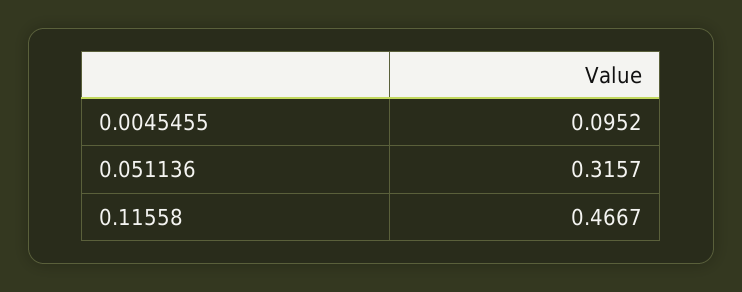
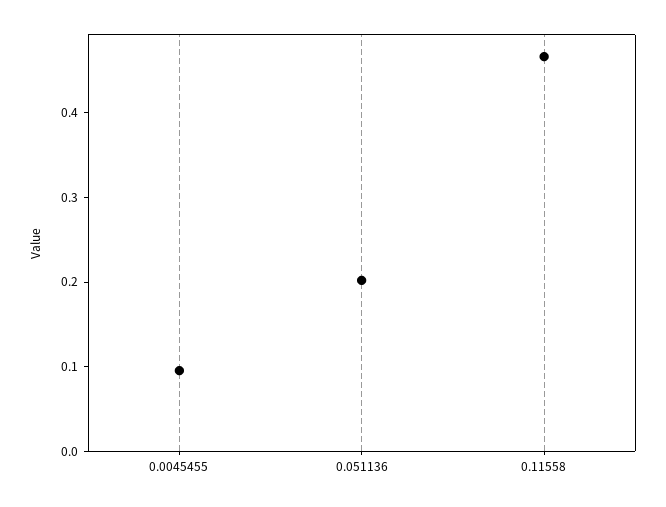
0.051136: 0.3157 -> 0.2

